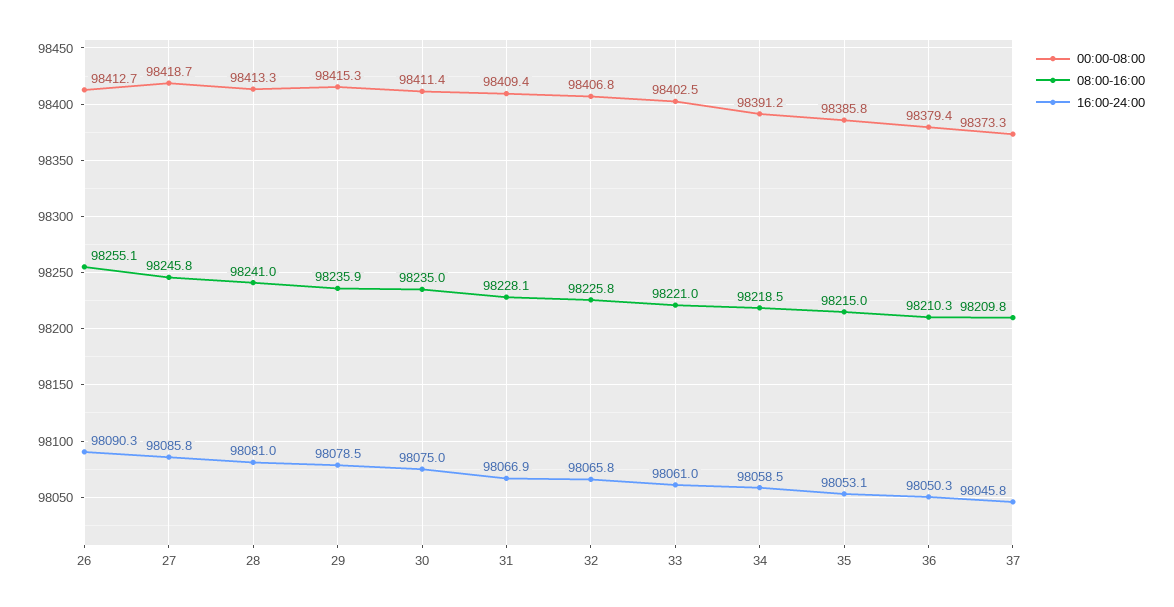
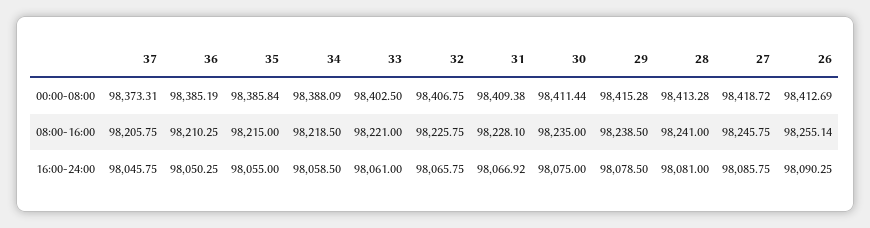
08:00-16:00, 29: 98235.9 -> 98238.5
00:00-08:00, 34: 98391.2 -> 98388.09
16:00-24:00, 35: 98053.1 -> 98055
00:00-08:00, 36: 98379.4 -> 98385.19
08:00-16:00, 37: 98209.8 -> 98205.75

